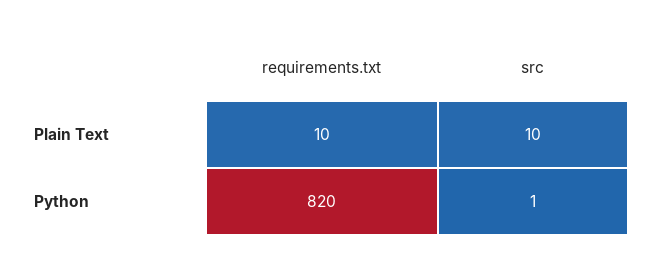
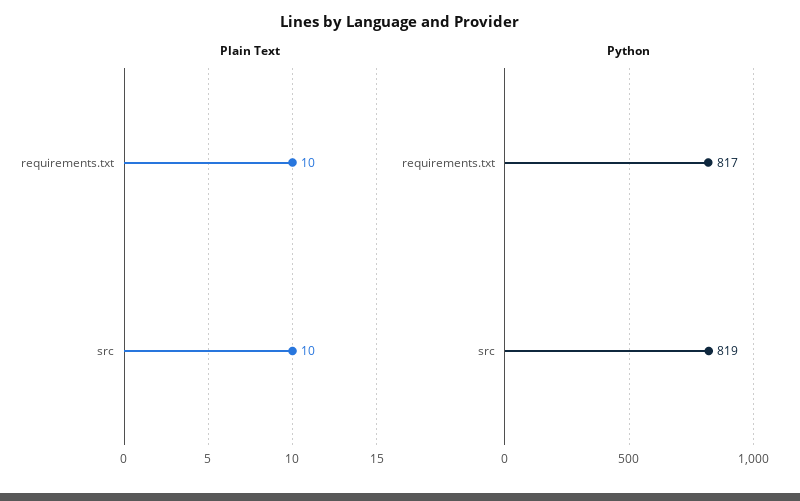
Python, requirements.txt: 820 -> 817
Python, src: 1 -> 819

